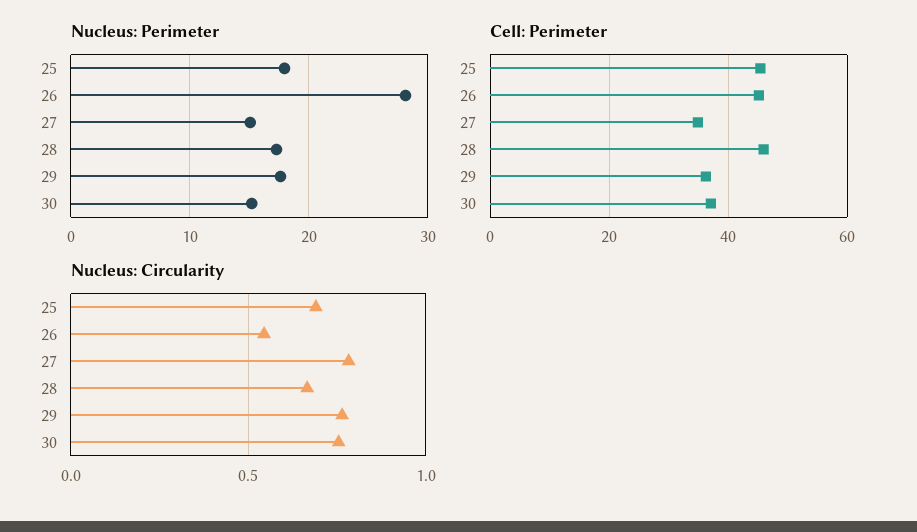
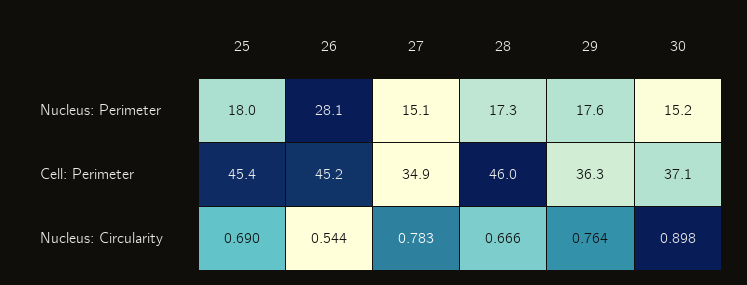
Nucleus: Circularity, 30: 0.75 -> 0.898

